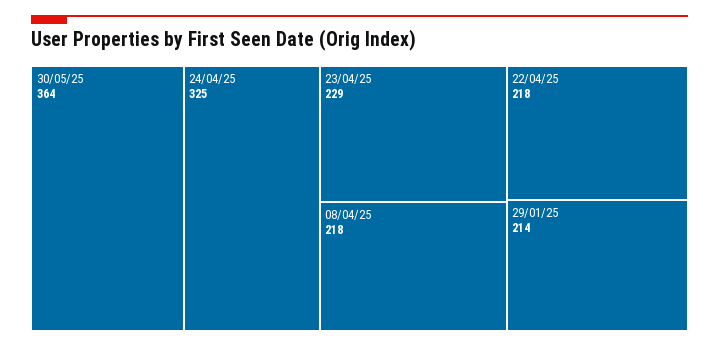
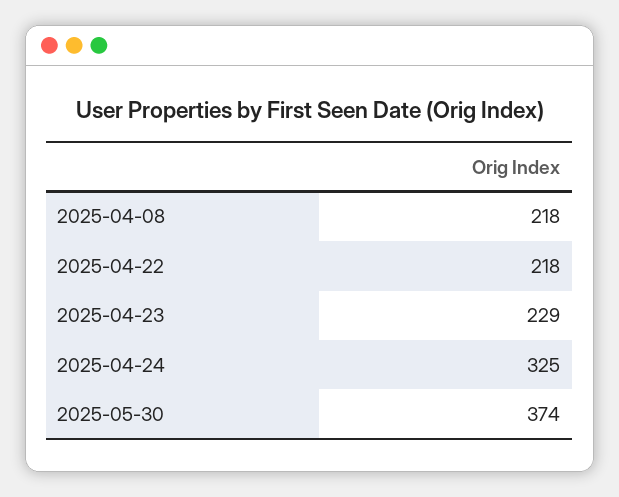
30/05/25: 364 -> 374
29/01/25: 214 -> none

